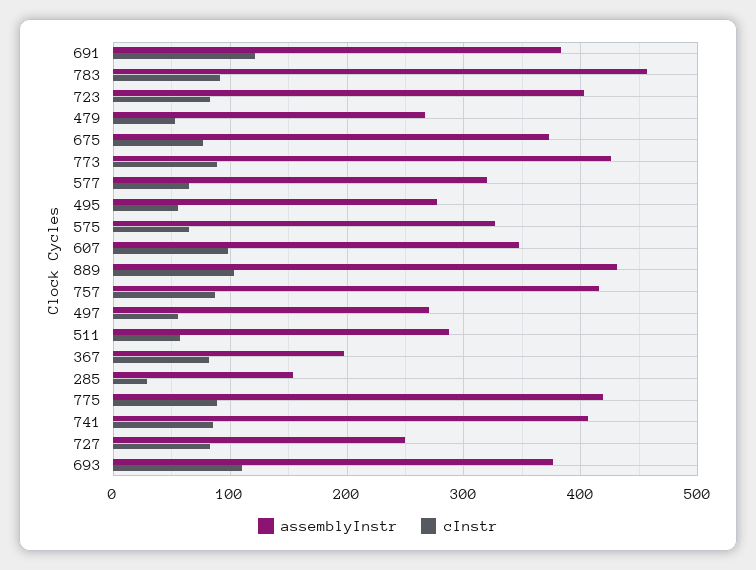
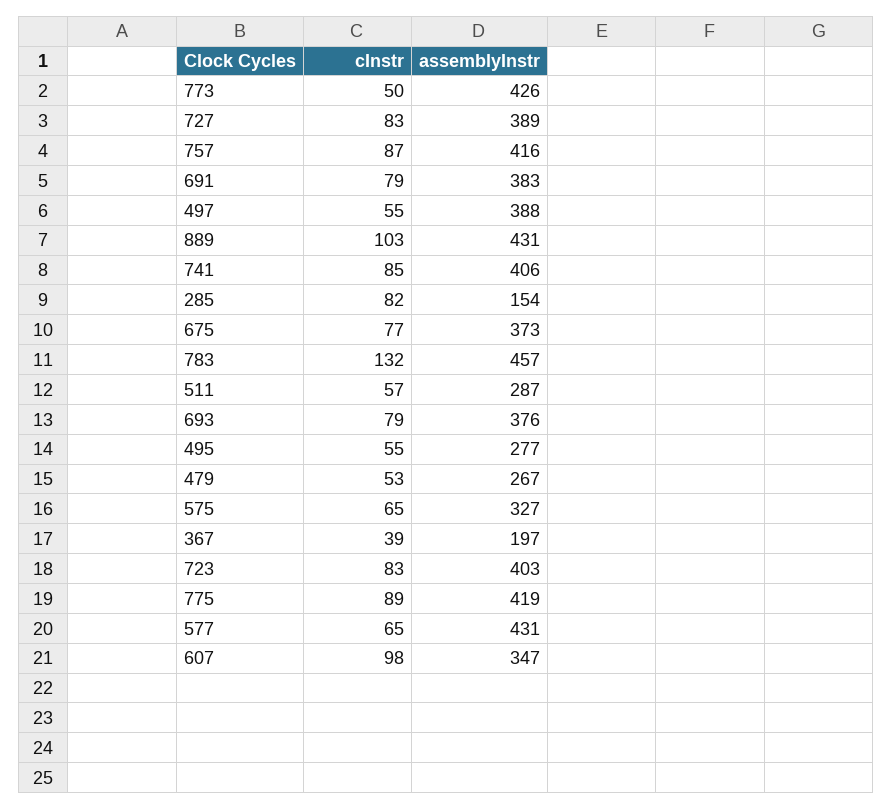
cInstr, 691: 120 -> 79
cInstr, 783: 90 -> 132
cInstr, 773: 90 -> 50
assemblyInstr, 577: 320 -> 431
assemblyInstr, 497: 270 -> 388
cInstr, 367: 80 -> 39
cInstr, 285: 30 -> 82
assemblyInstr, 727: 250 -> 389
cInstr, 693: 110 -> 79

